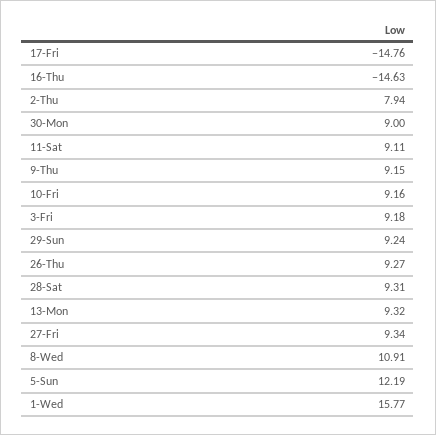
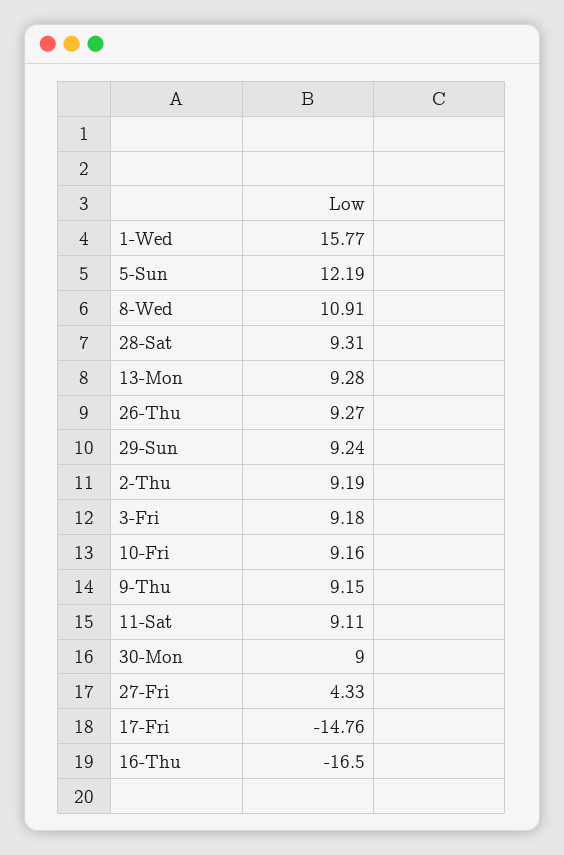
16-Thu: -14.63 -> -16.5
2-Thu: 7.94 -> 9.19
13-Mon: 9.32 -> 9.28
27-Fri: 9.34 -> 4.33

